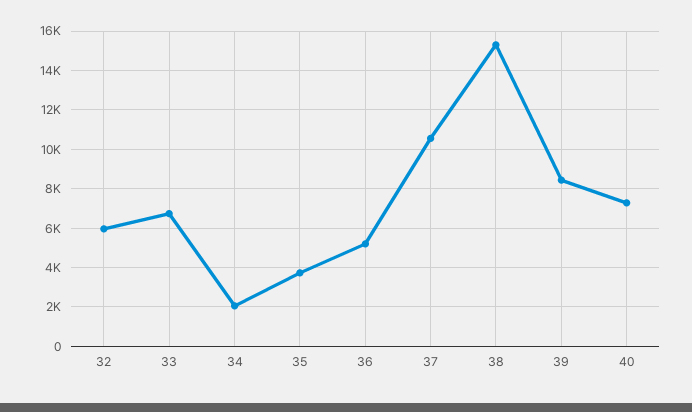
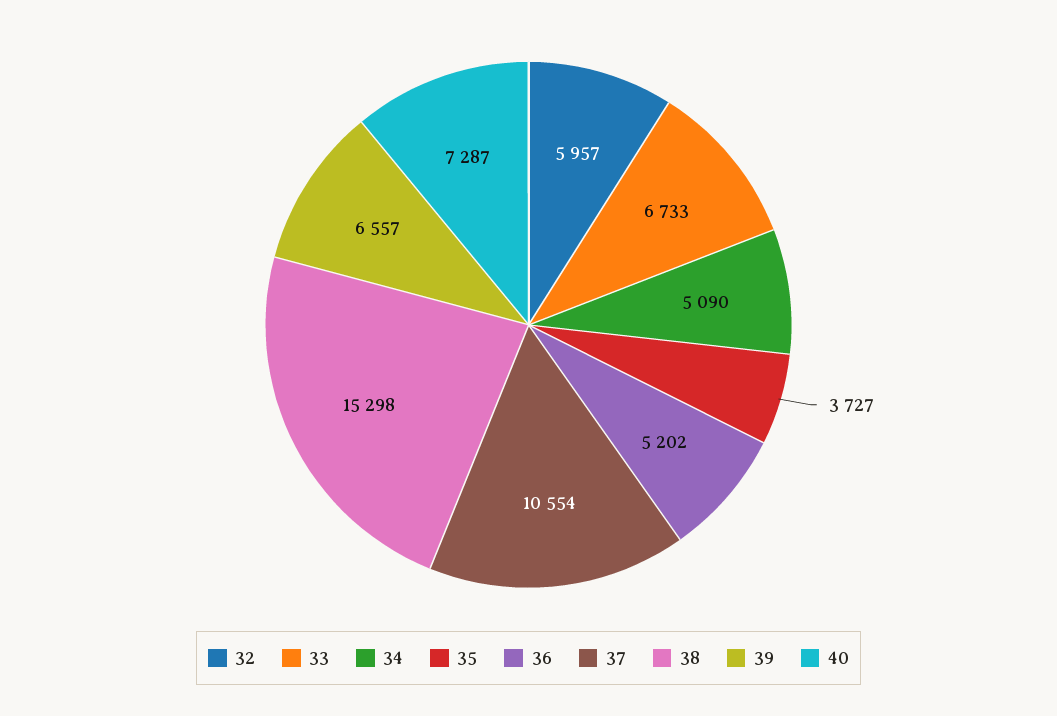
34: 2000 -> 5090
39: 8500 -> 6557

